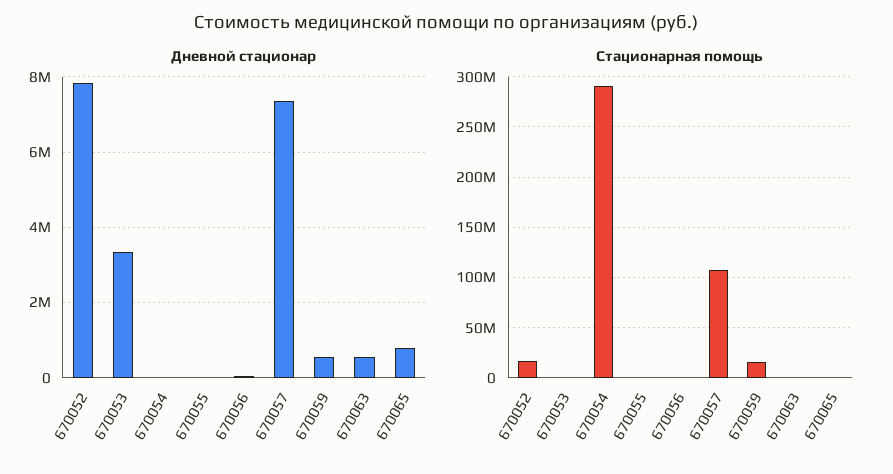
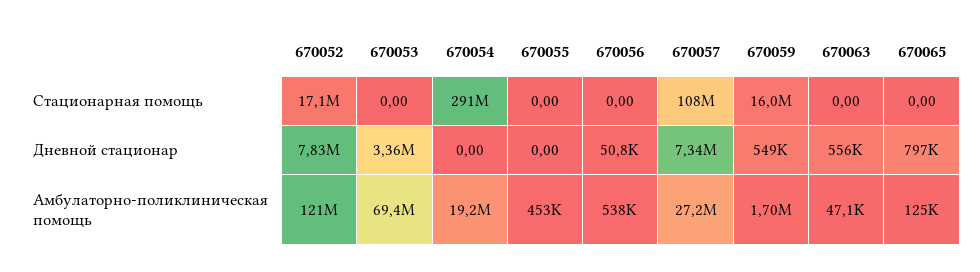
Амбулаторно-поликлиническая помощь, 670052: none -> 121000000
Амбулаторно-поликлиническая помощь, 670053: none -> 69400000
Амбулаторно-поликлиническая помощь, 670054: none -> 19200000
Амбулаторно-поликлиническая помощь, 670055: none -> 453000
Амбулаторно-поликлиническая помощь, 670056: none -> 538000
Амбулаторно-поликлиническая помощь, 670057: none -> 27200000
Амбулаторно-поликлиническая помощь, 670059: none -> 1700000
Амбулаторно-поликлиническая помощь, 670063: none -> 47100
Амбулаторно-поликлиническая помощь, 670065: none -> 125000

